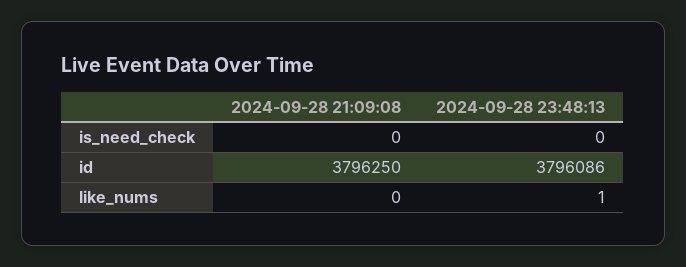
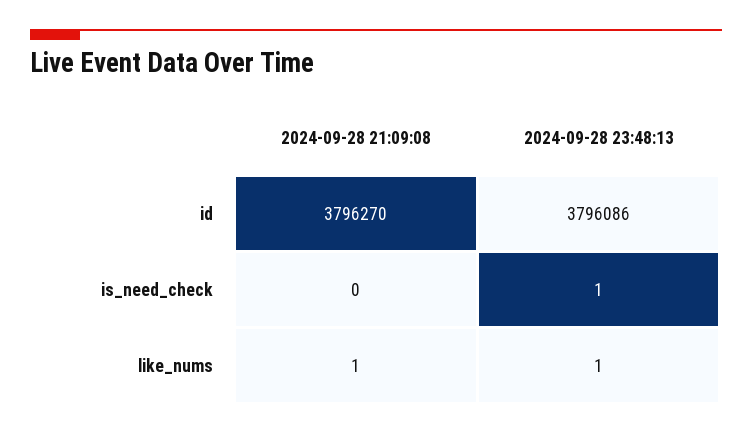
2024-09-28 23:48:13, is_need_check: 0 -> 1
2024-09-28 21:09:08, id: 3796250 -> 3796270
2024-09-28 21:09:08, like_nums: 0 -> 1

